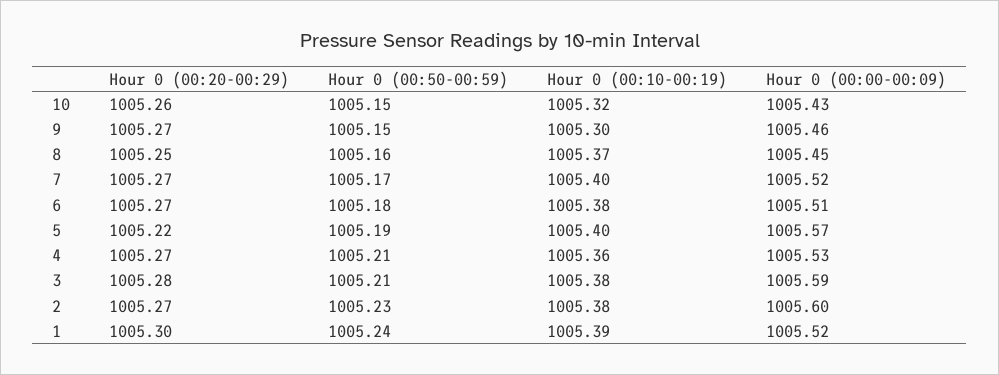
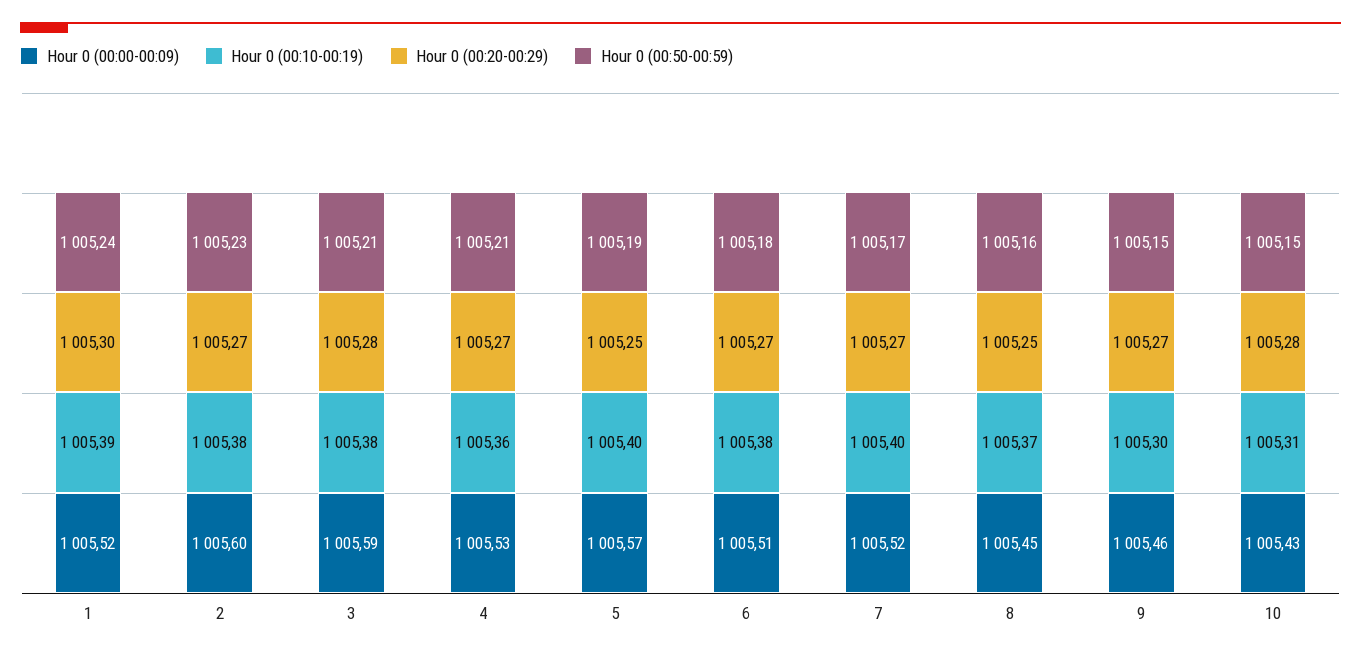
Hour 0 (00:20-00:29), 10: 1005.26 -> 1005.28
Hour 0 (00:10-00:19), 10: 1005.32 -> 1005.31
Hour 0 (00:20-00:29), 5: 1005.22 -> 1005.25

